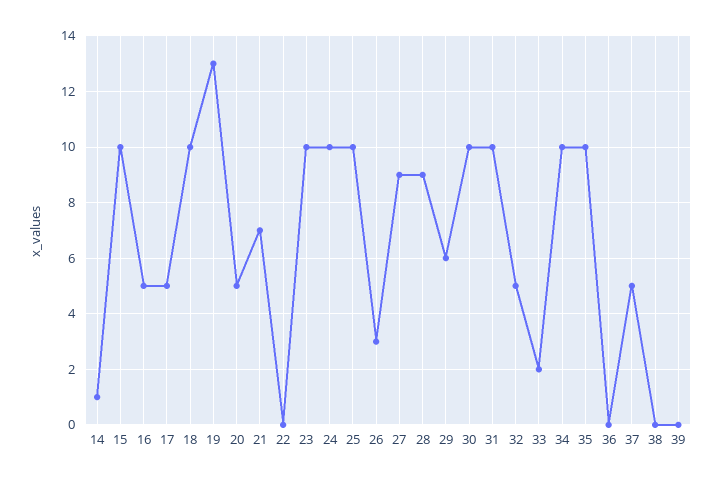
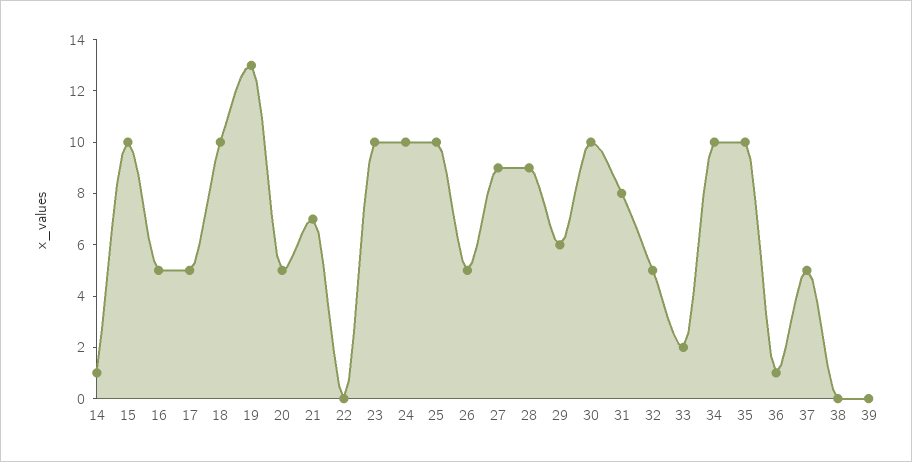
26: 3 -> 5
31: 10 -> 8
36: 0 -> 1

